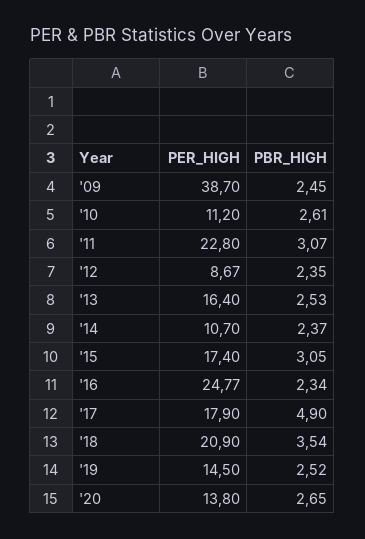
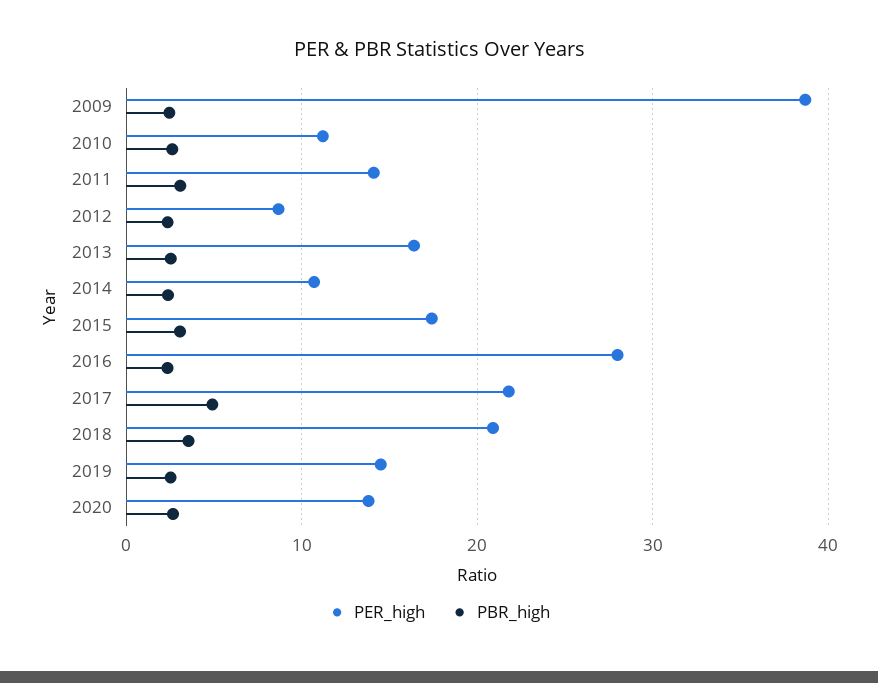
PER_HIGH, '11: 22.8 -> 14
PER_HIGH, '16: 24.77 -> 28
PER_HIGH, '17: 17.9 -> 22

